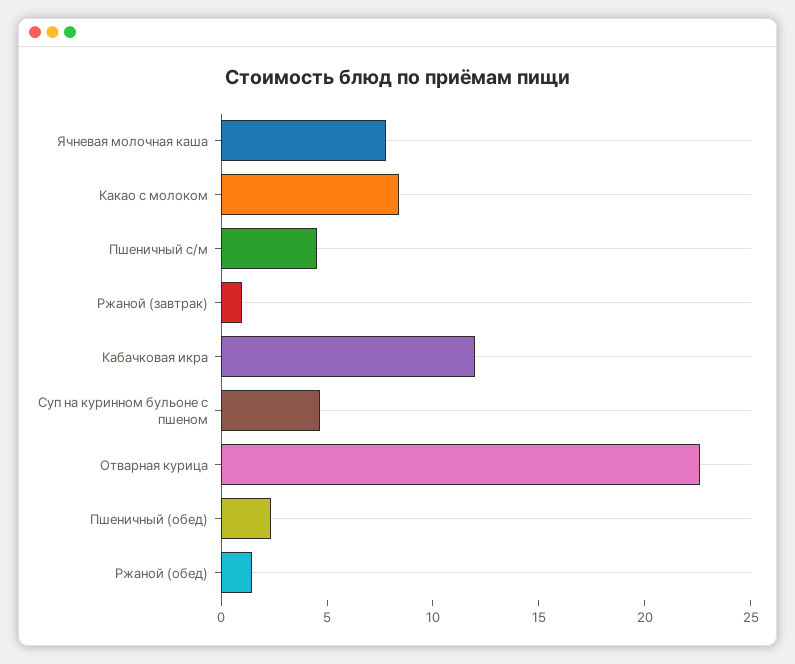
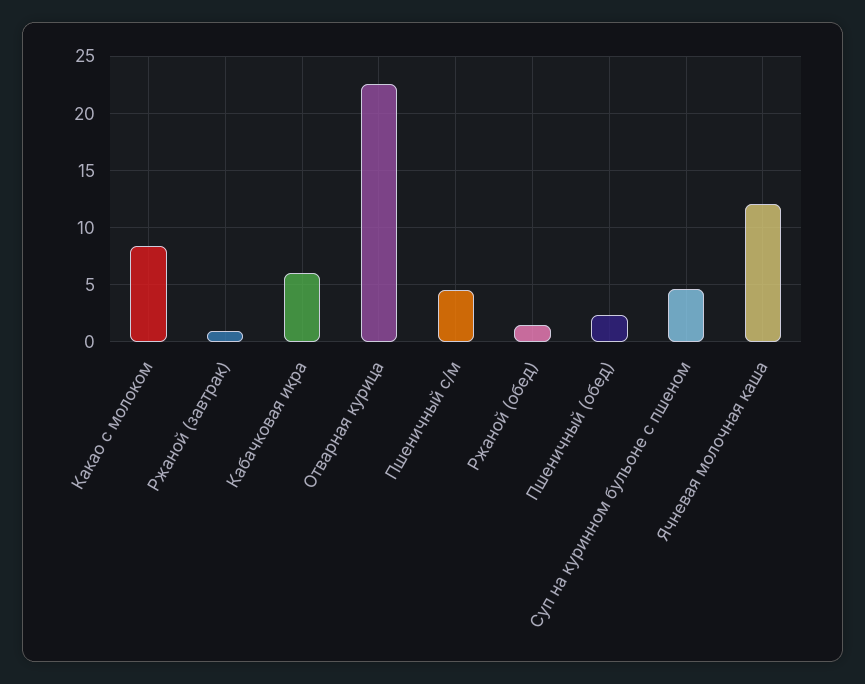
Ячневая молочная каша: 8 -> 12
Кабачковая икра: 12 -> 6

